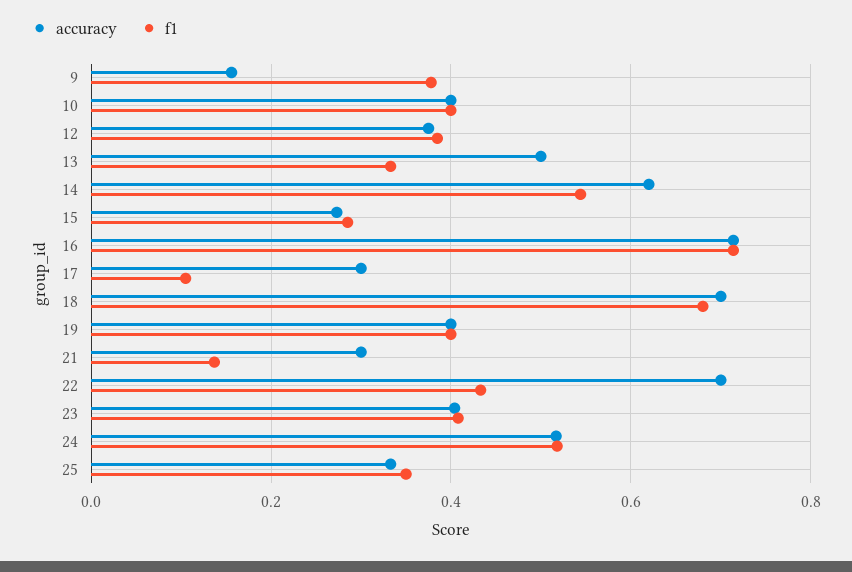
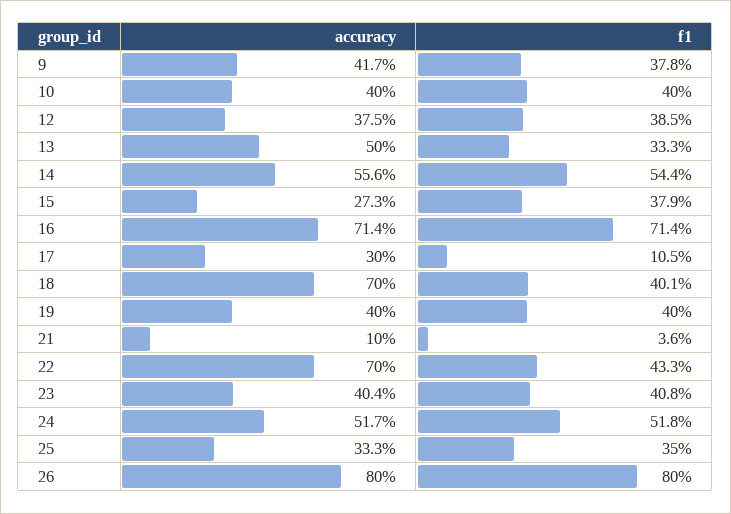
accuracy, 9: 0.16 -> 0.417
accuracy, 14: 0.62 -> 0.556
f1, 15: 0.28 -> 0.379
f1, 18: 0.68 -> 0.401
accuracy, 21: 0.3 -> 0.1
f1, 21: 0.14 -> 0.036
accuracy, 26: none -> 0.8
f1, 26: none -> 0.8

